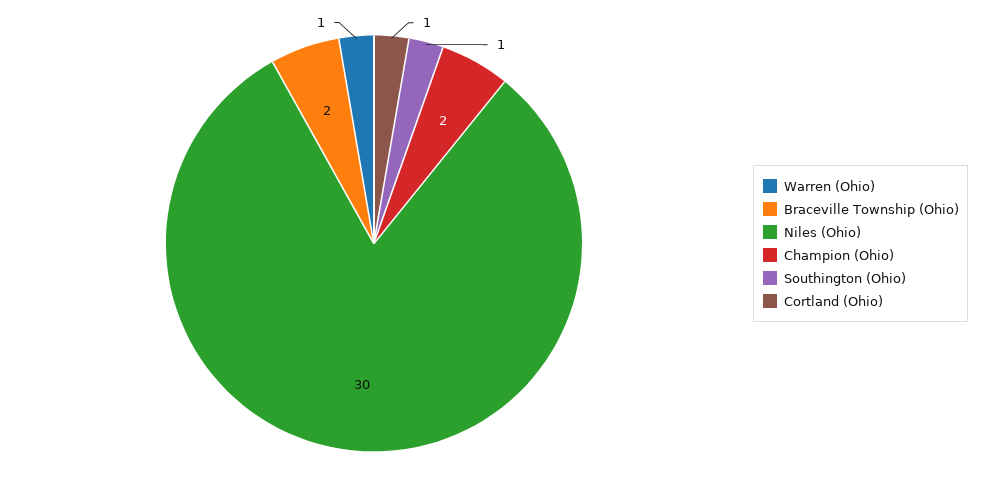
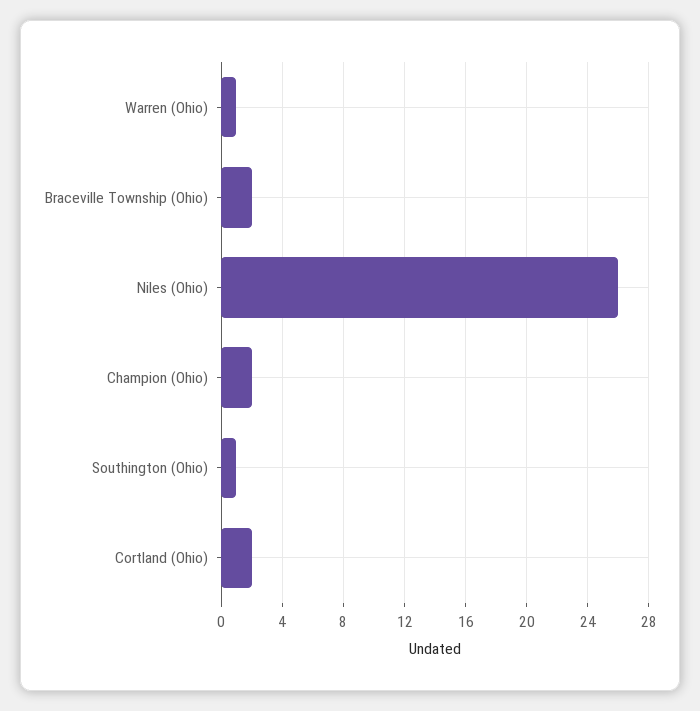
Niles (Ohio): 30 -> 26
Cortland (Ohio): 1 -> 2

